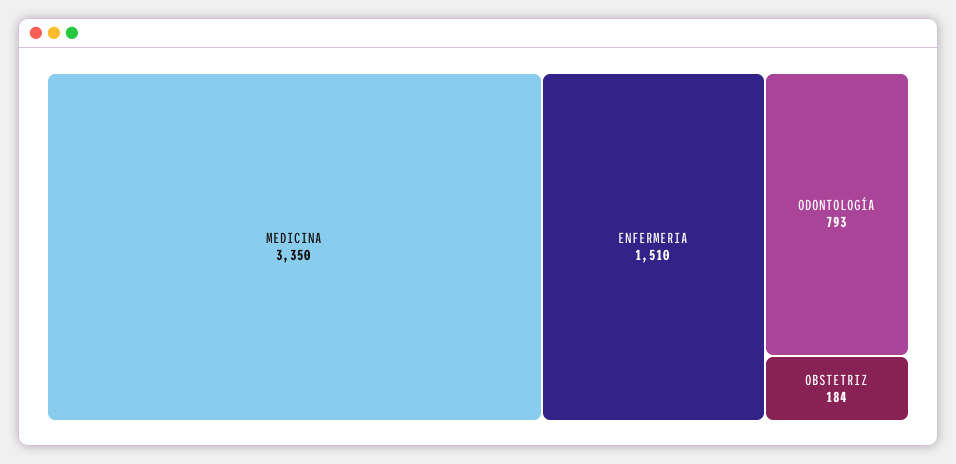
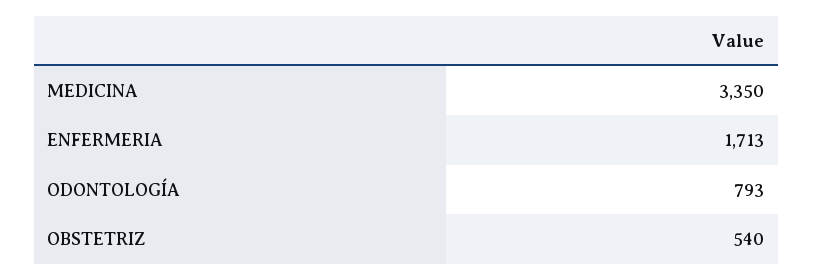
ENFERMERIA: 1510 -> 1713
OBSTETRIZ: 184 -> 540

